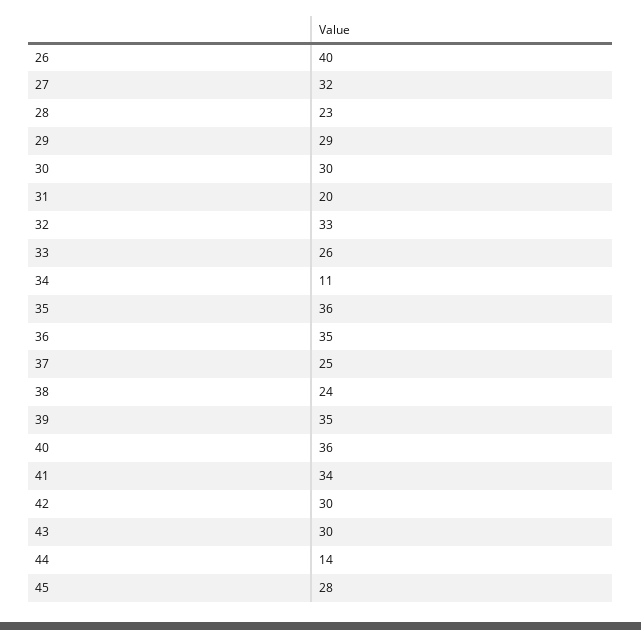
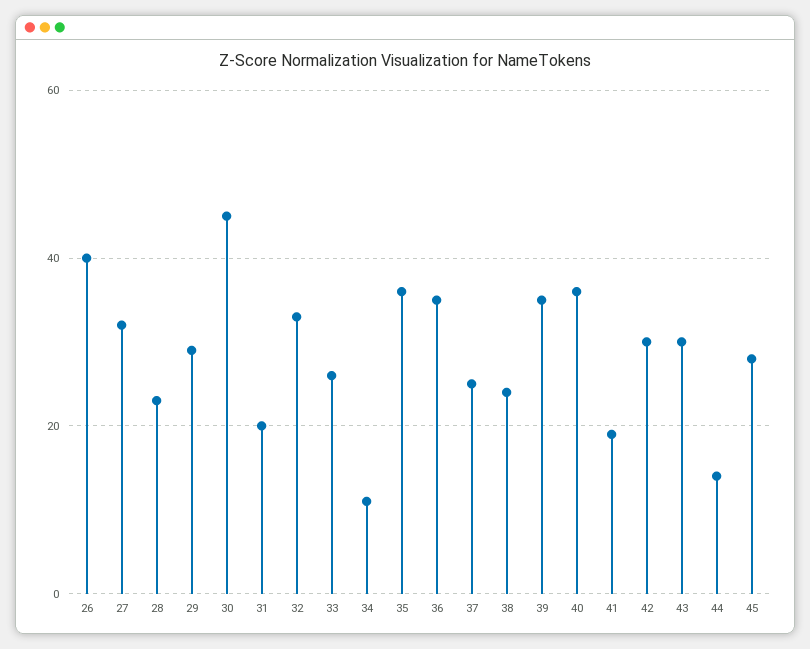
30: 30 -> 45
41: 34 -> 20

